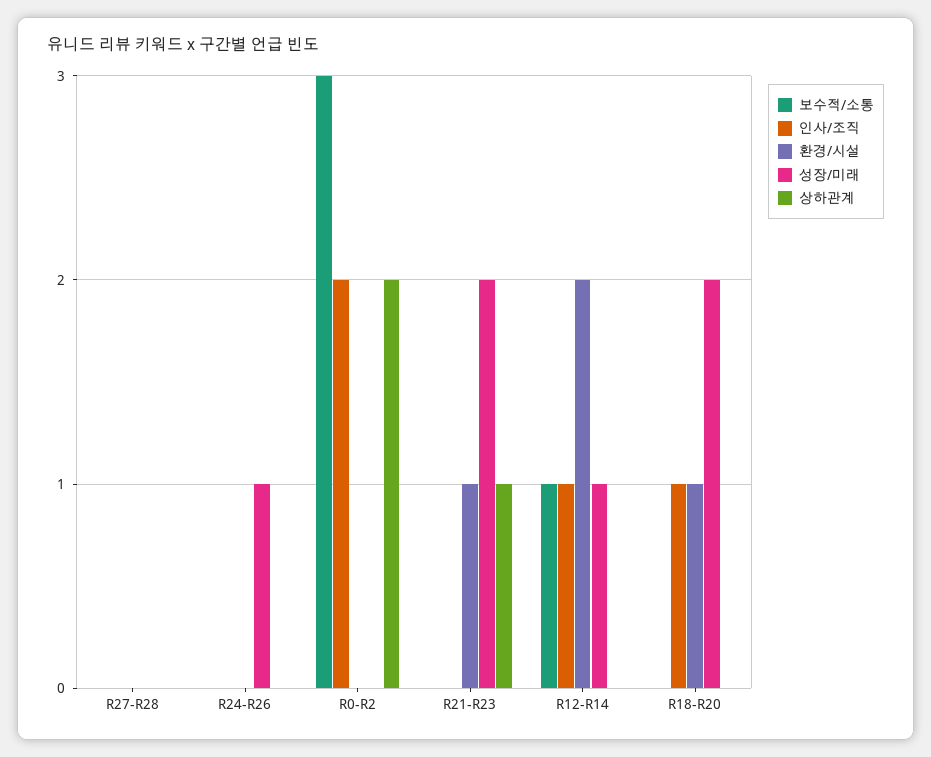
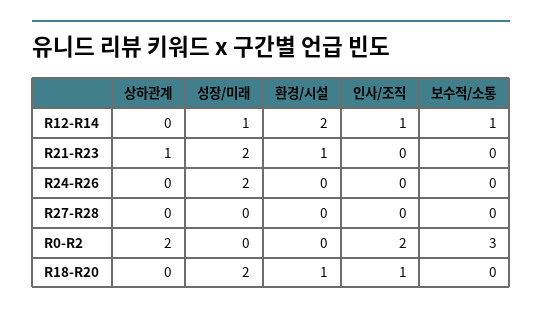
성장/미래, R24-R26: 1 -> 2

